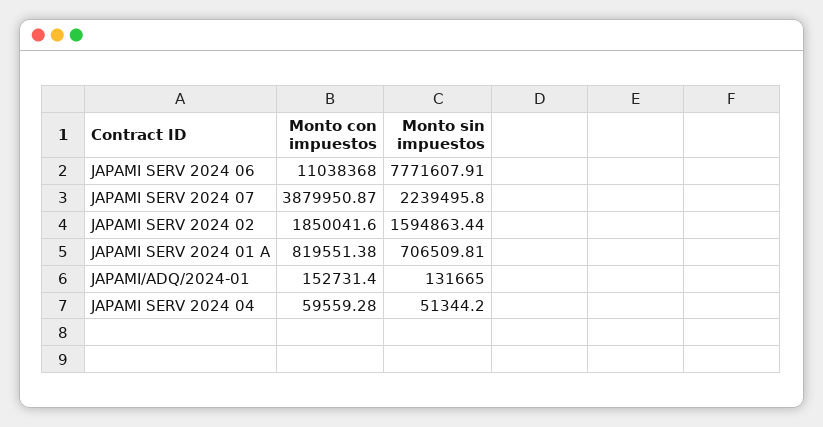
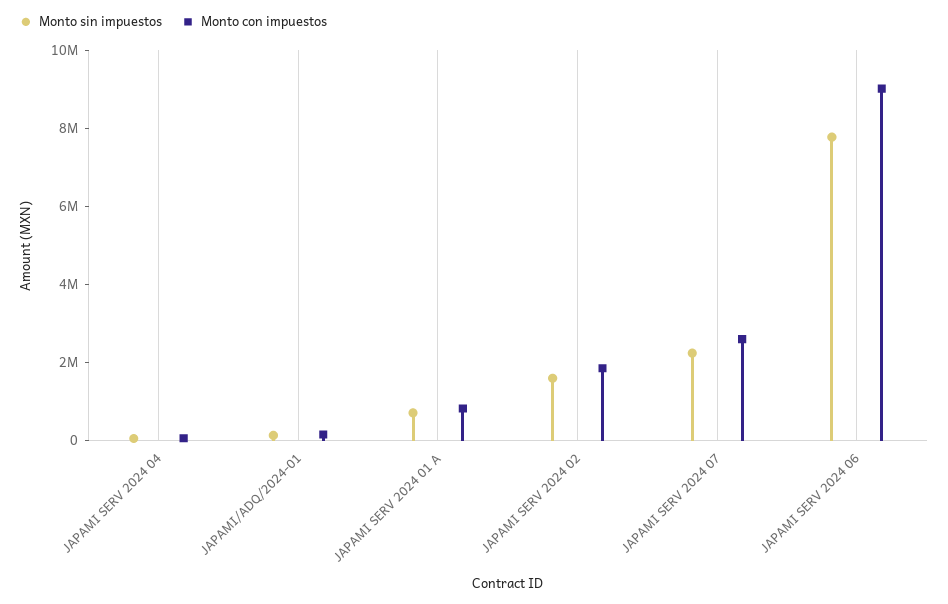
Monto con impuestos, JAPAMI SERV 2024 06: 11038368 -> 9000000
Monto con impuestos, JAPAMI SERV 2024 07: 3879950.87 -> 2500000

